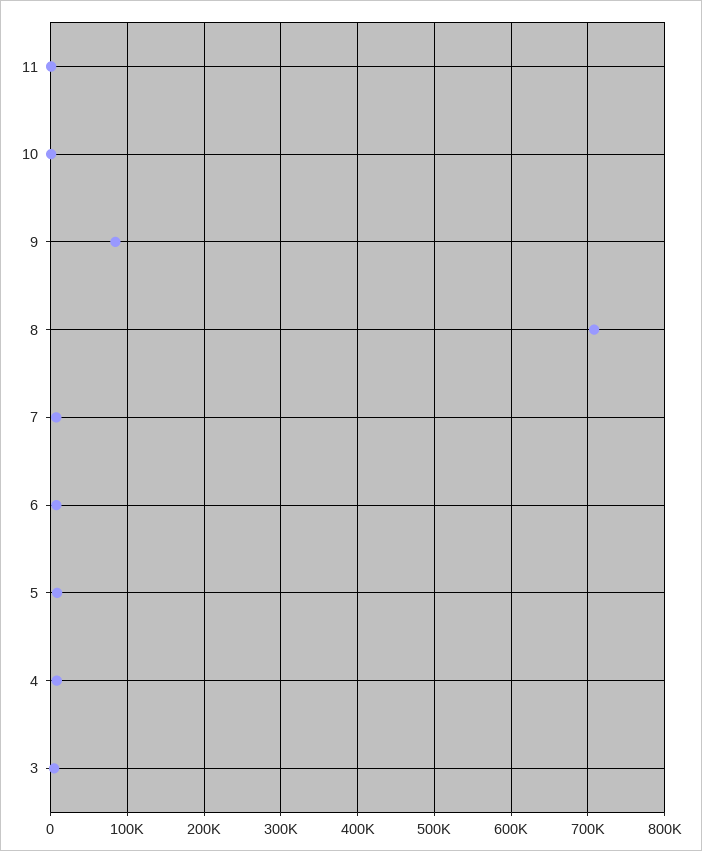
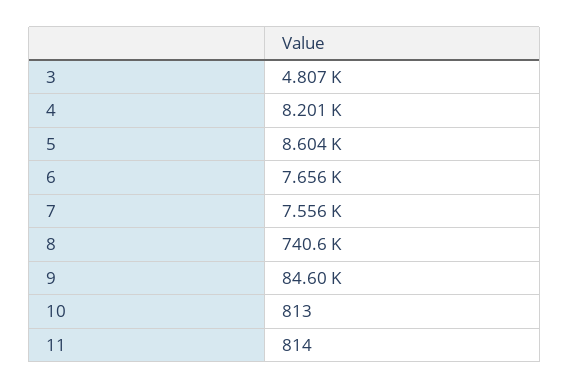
8: 710000 -> 740600

